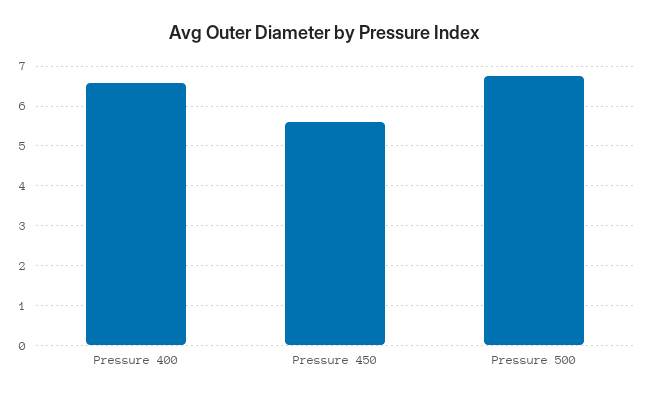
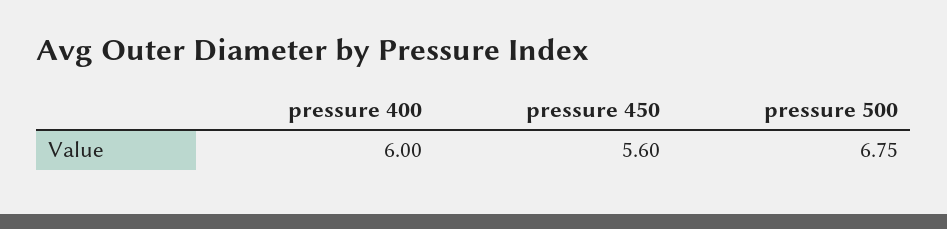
Pressure 400: 6.6 -> 6

